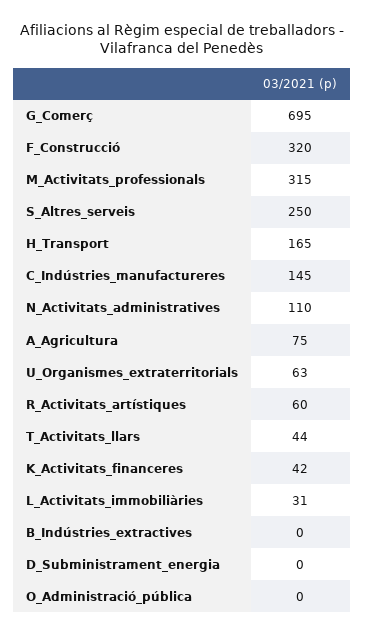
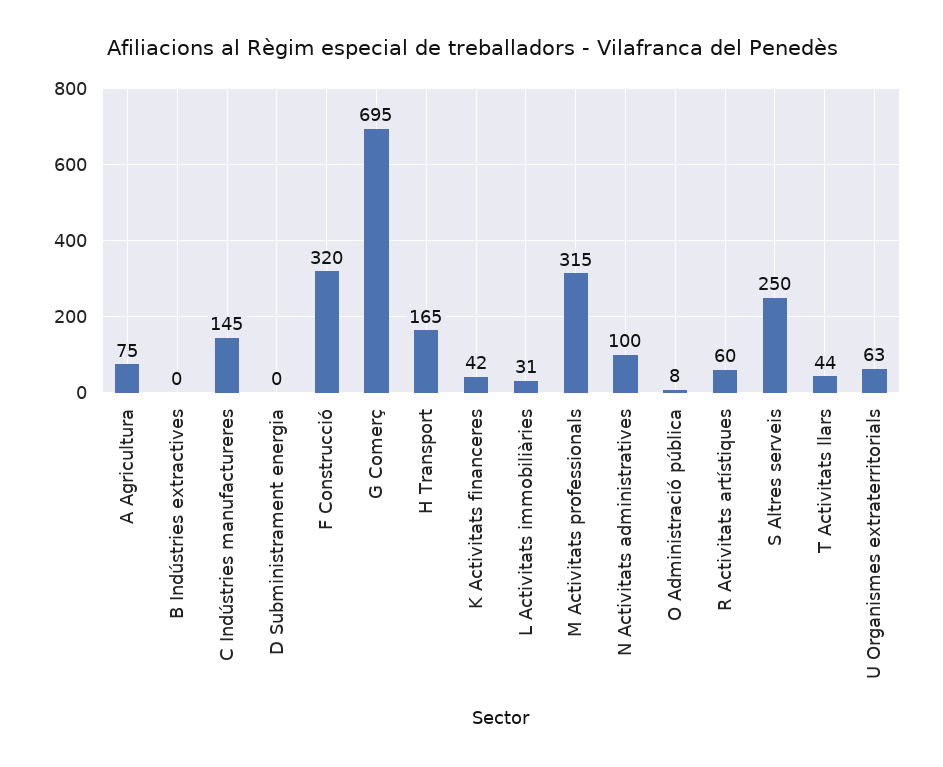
N_Activitats_administratives: 110 -> 100
O_Administració_pública: 0 -> 8

